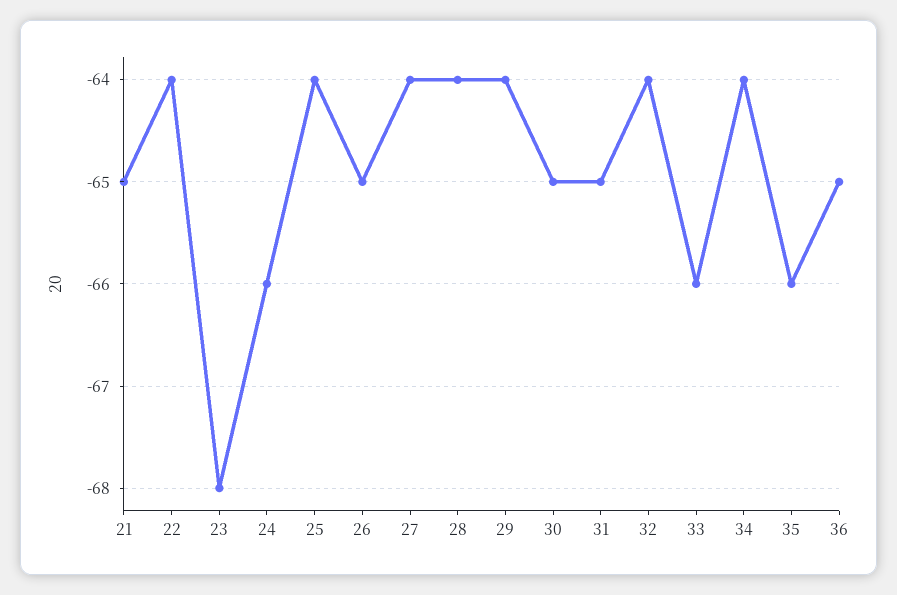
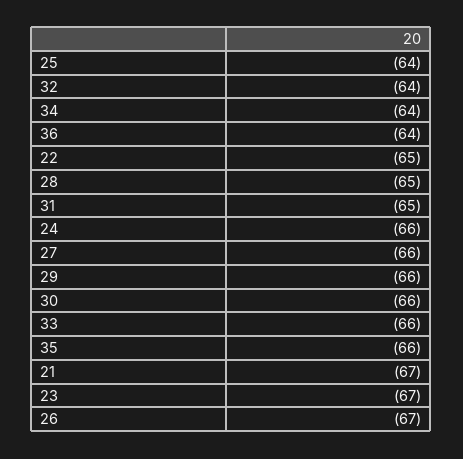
21: -65 -> -67
22: -64 -> -65
23: -68 -> -67
26: -65 -> -67
27: -64 -> -66
28: -64 -> -65
29: -64 -> -66
30: -65 -> -66
36: -65 -> -64

